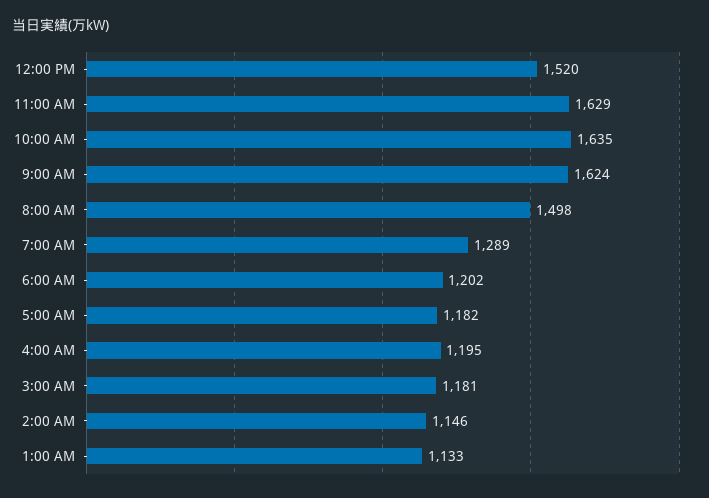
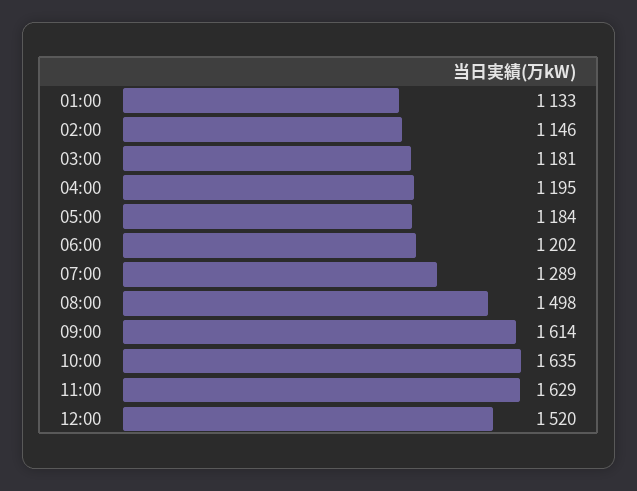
9:00 AM: 1624 -> 1614
5:00 AM: 1182 -> 1184

